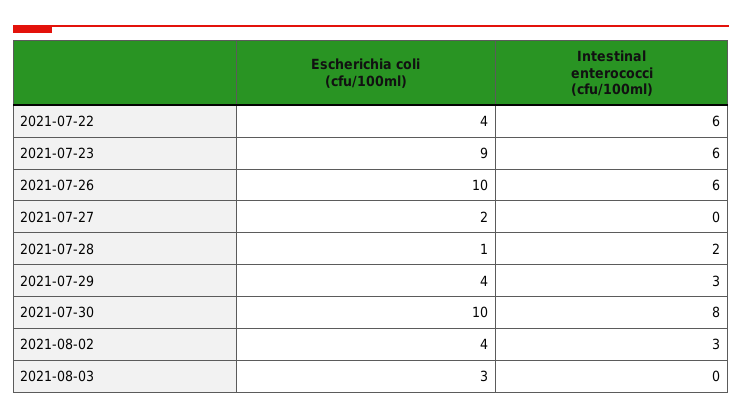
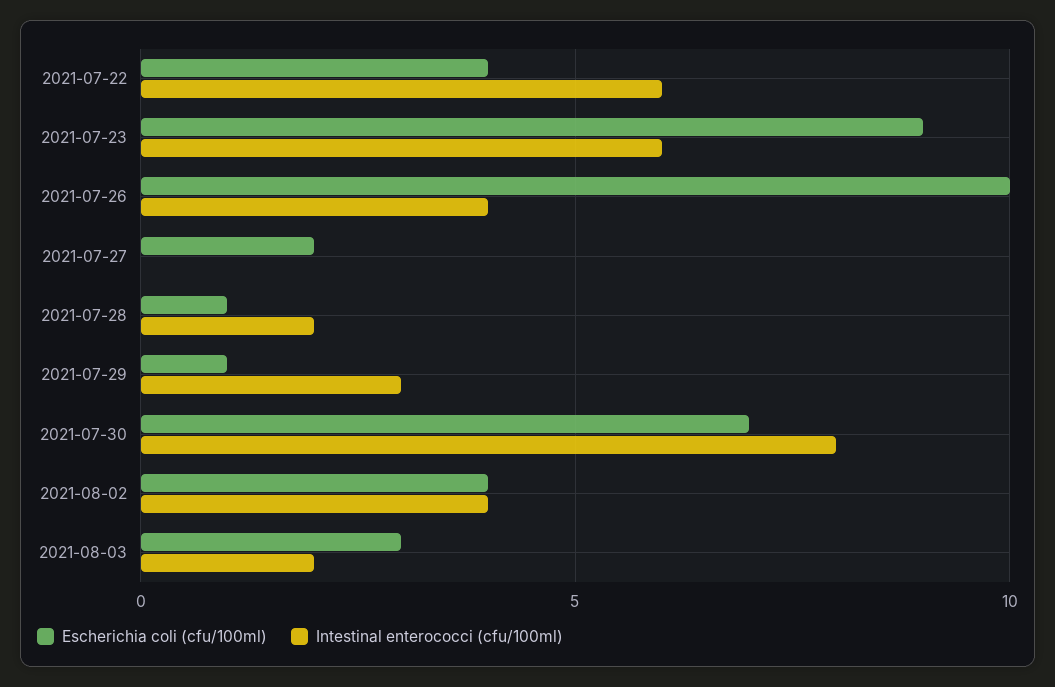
Intestinal enterococci (cfu/100ml), 2021-07-26: 6 -> 4
Escherichia coli (cfu/100ml), 2021-07-29: 4 -> 1
Escherichia coli (cfu/100ml), 2021-07-30: 10 -> 7
Intestinal enterococci (cfu/100ml), 2021-08-02: 3 -> 4
Intestinal enterococci (cfu/100ml), 2021-08-03: 0 -> 2

